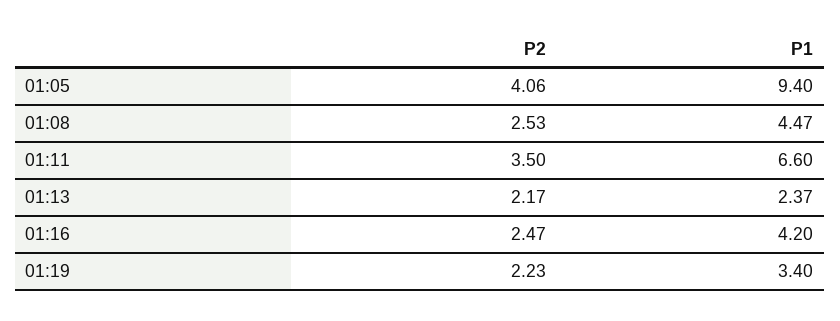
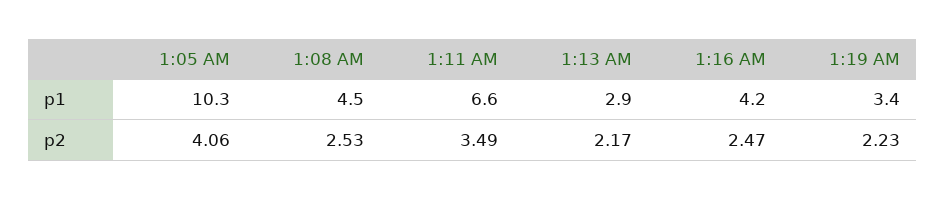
P1, 01:05: 9.4 -> 10.3
P2, 01:11: 3.5 -> 3.49
P1, 01:13: 2.37 -> 2.9

